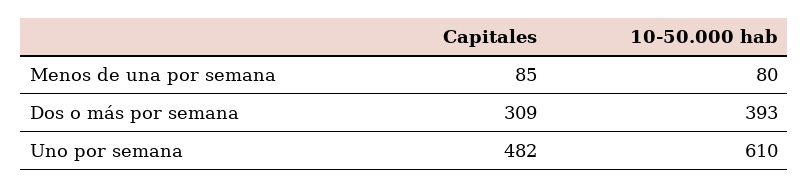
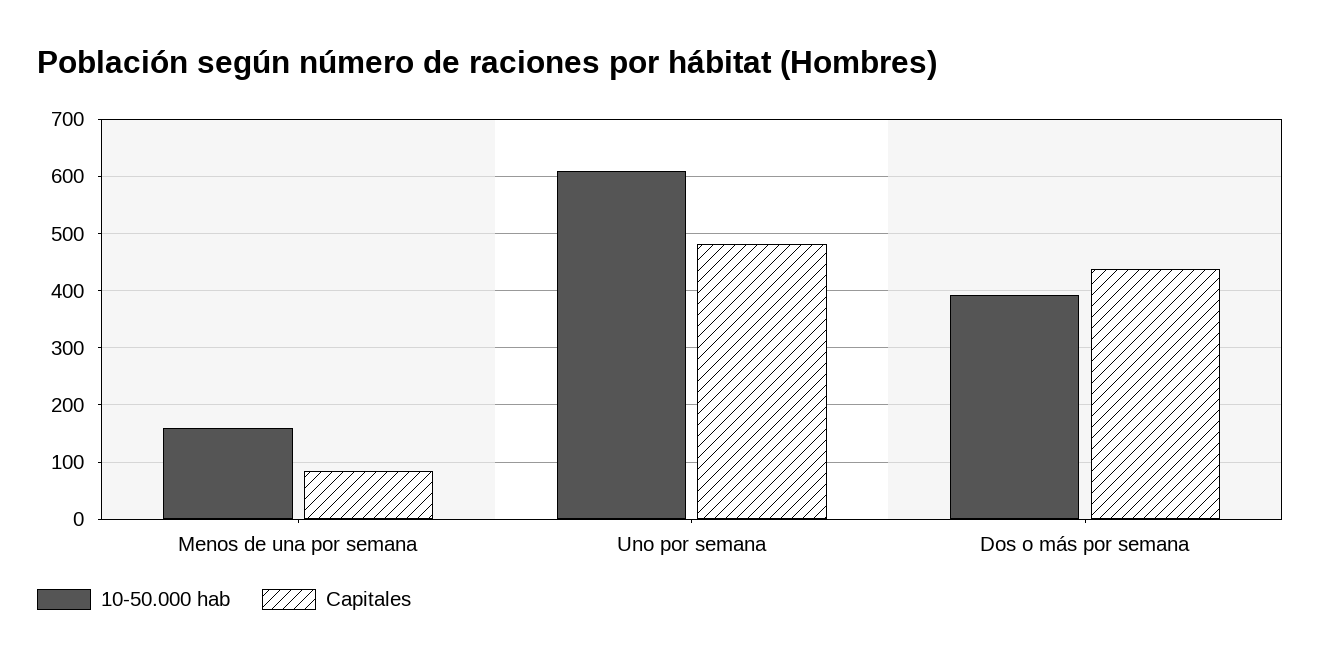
10-50.000 hab, Menos de una por semana: 80 -> 160
Capitales, Dos o más por semana: 309 -> 440

